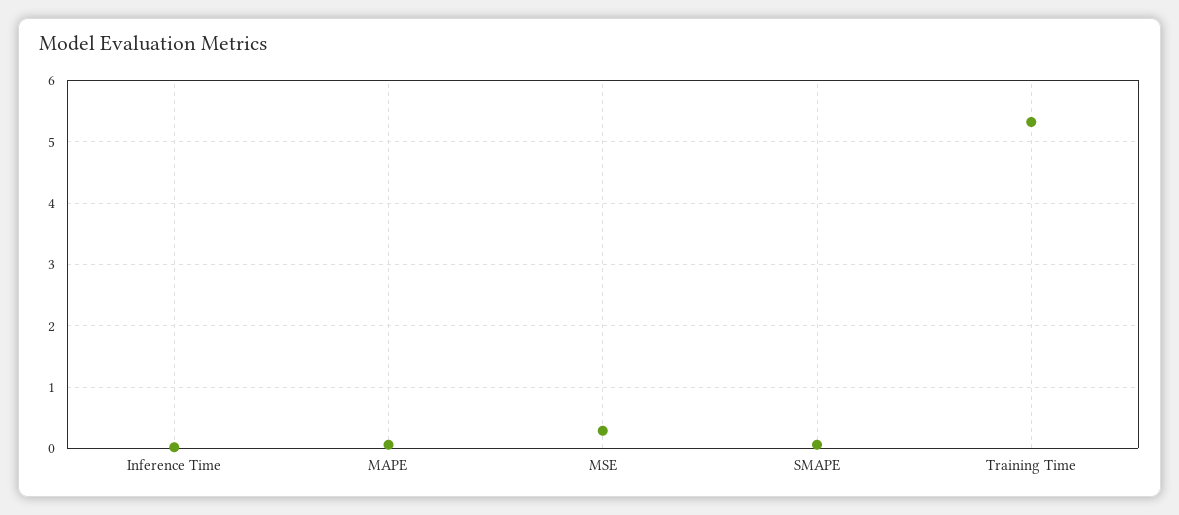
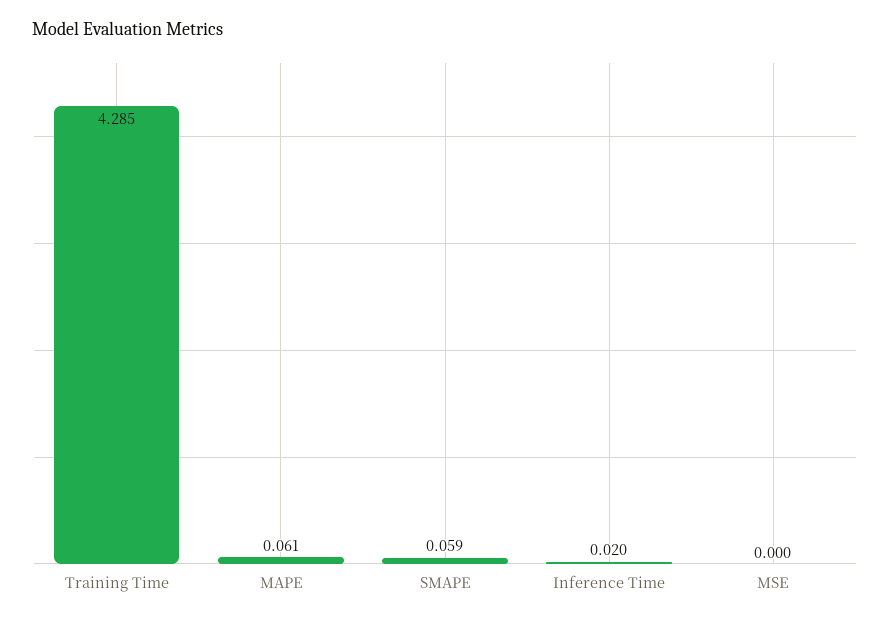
MSE: 0.3 -> 0
Training Time: 5.3 -> 4.285

